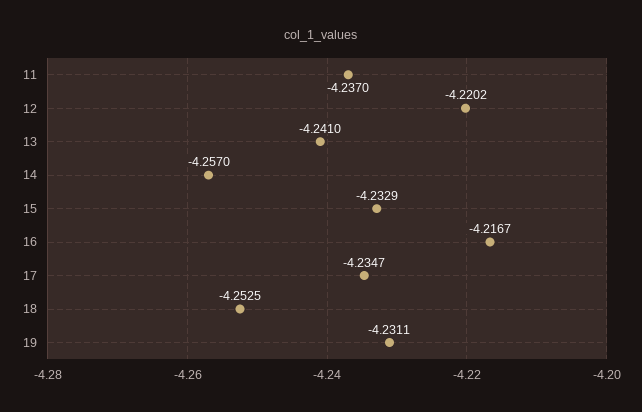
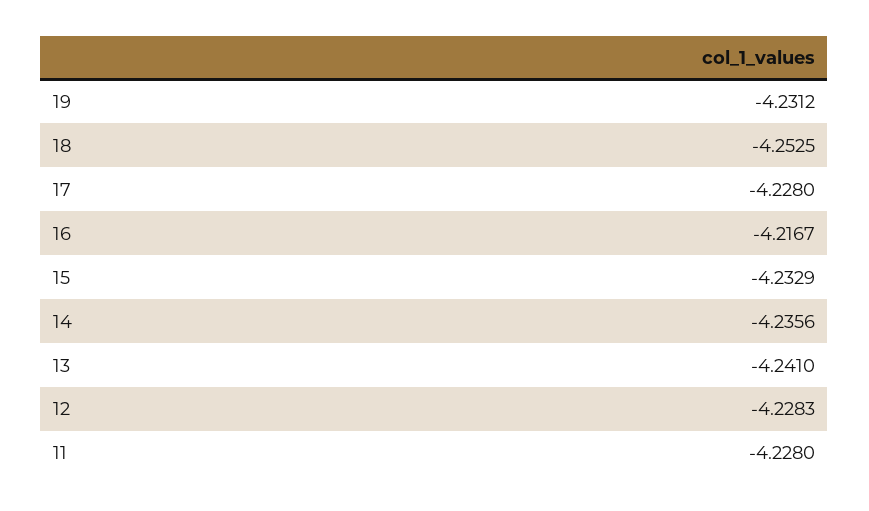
11: -4.237 -> -4.228
12: -4.2202 -> -4.2283
14: -4.257 -> -4.2356
17: -4.2347 -> -4.228
19: -4.2311 -> -4.2312

